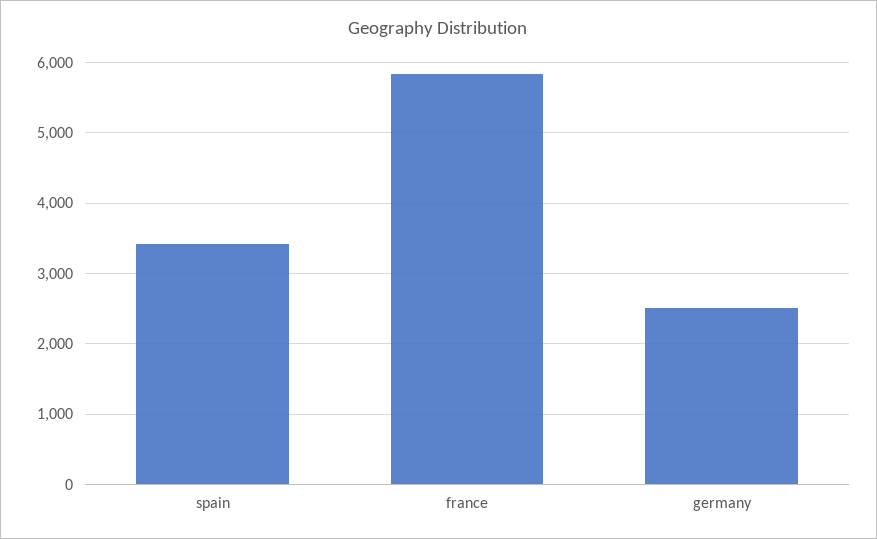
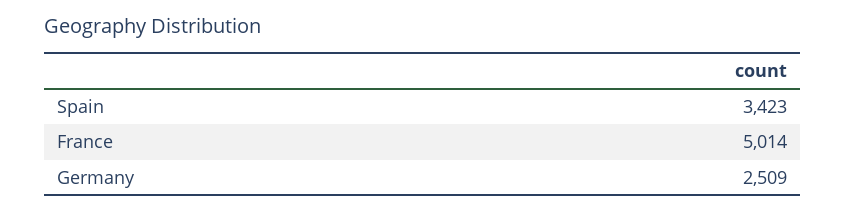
france: 5800 -> 5014

